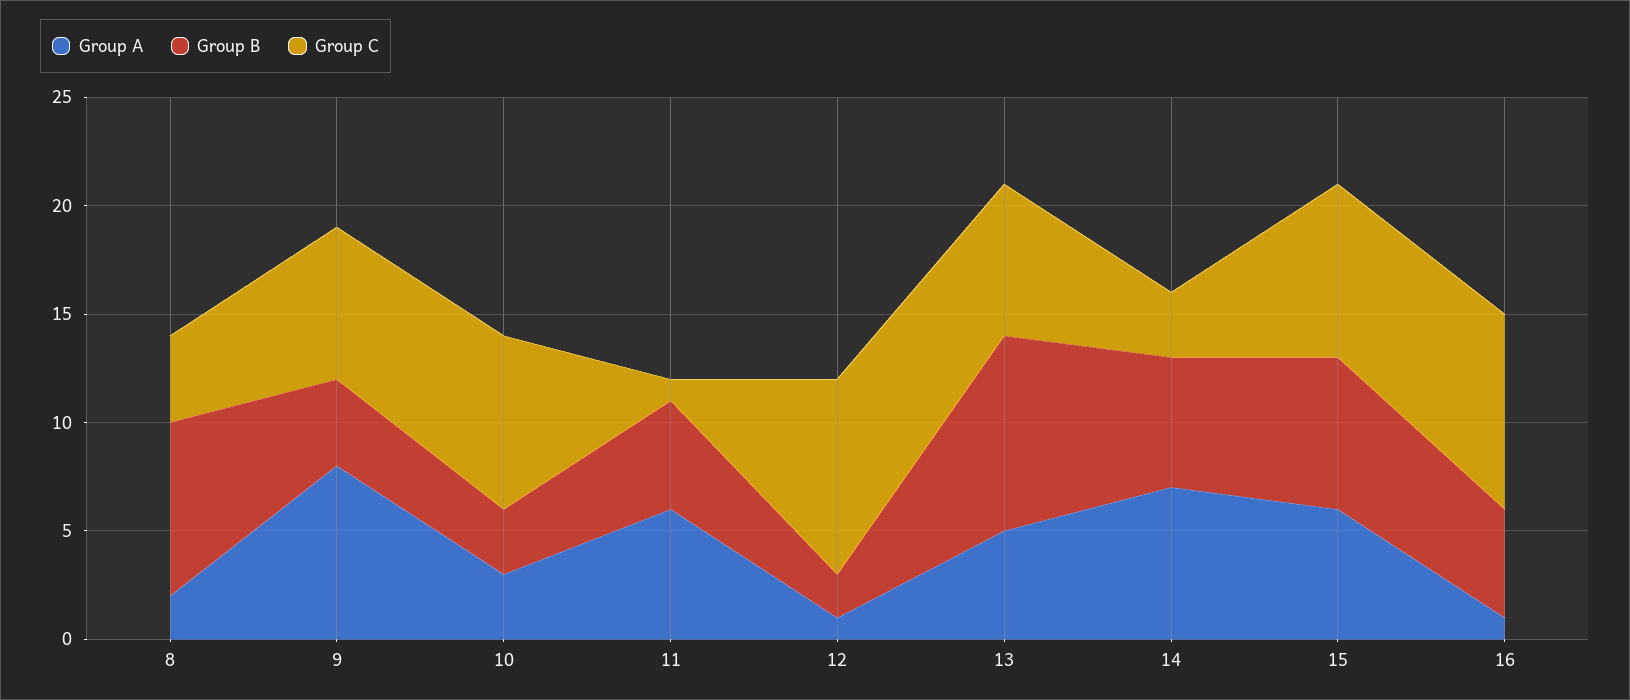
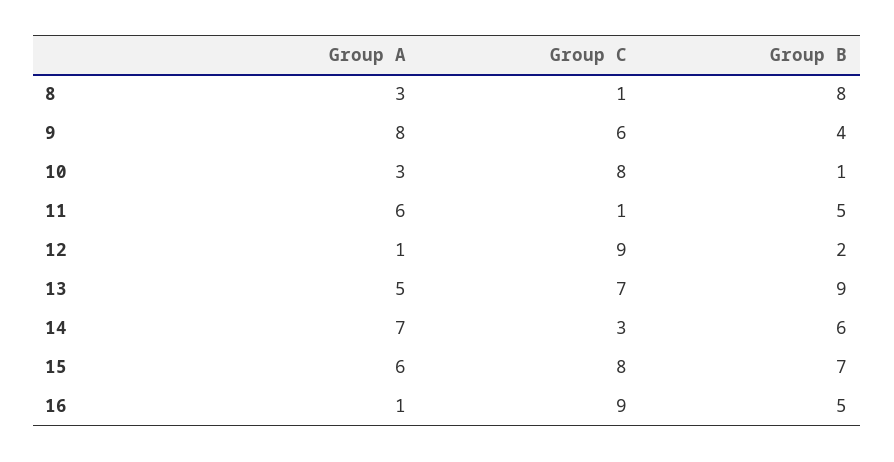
Group A, 8: 2 -> 3
Group C, 8: 4 -> 1
Group C, 9: 7 -> 6
Group B, 10: 3 -> 1

